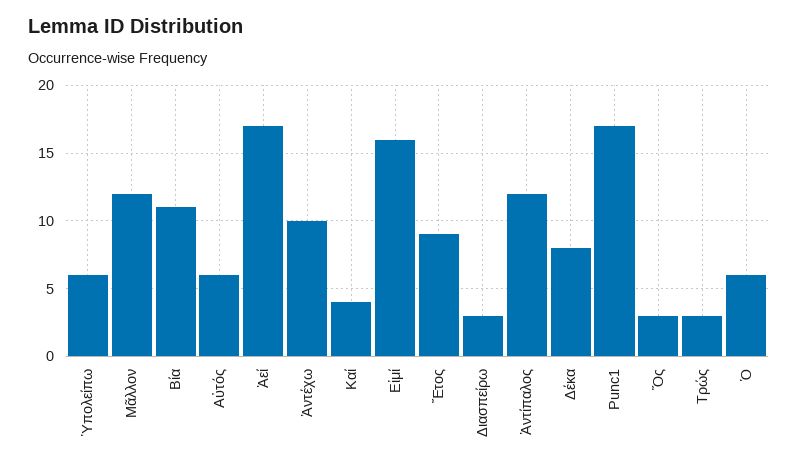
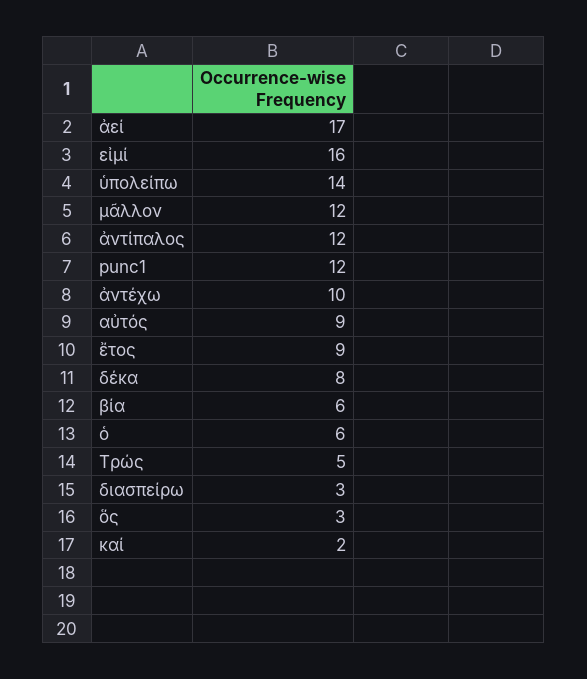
Ὑπολείπω: 6 -> 14
Βία: 11 -> 6
Αὐτός: 6 -> 9
Καί: 4 -> 2
Punc1: 17 -> 12
Τρώς: 3 -> 5

